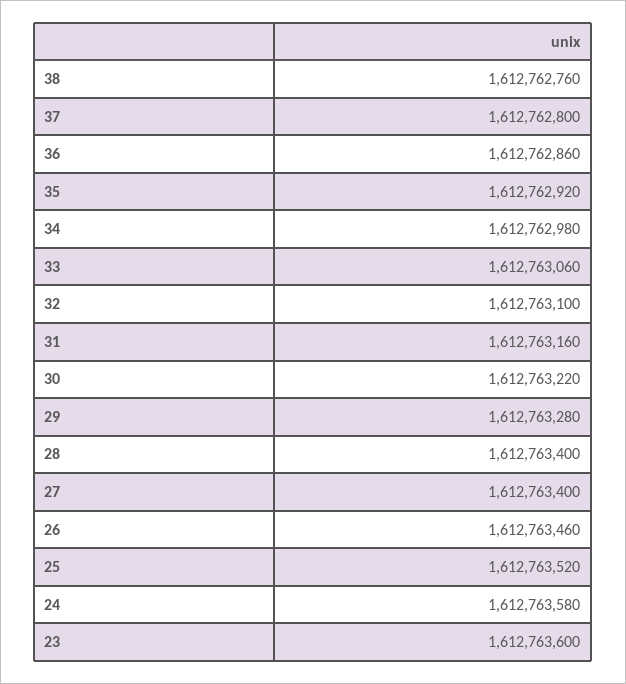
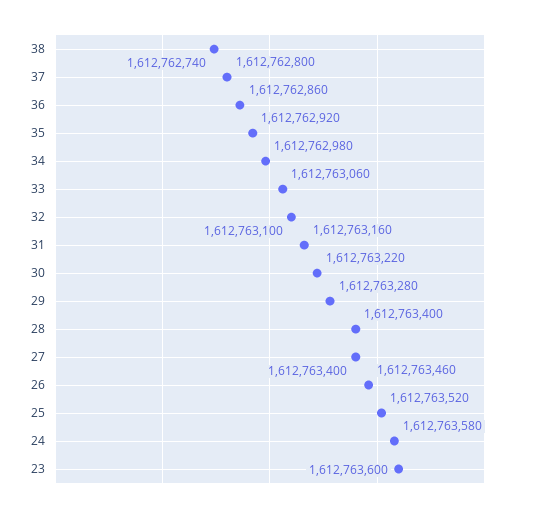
38: 1612762760 -> 1612762740

